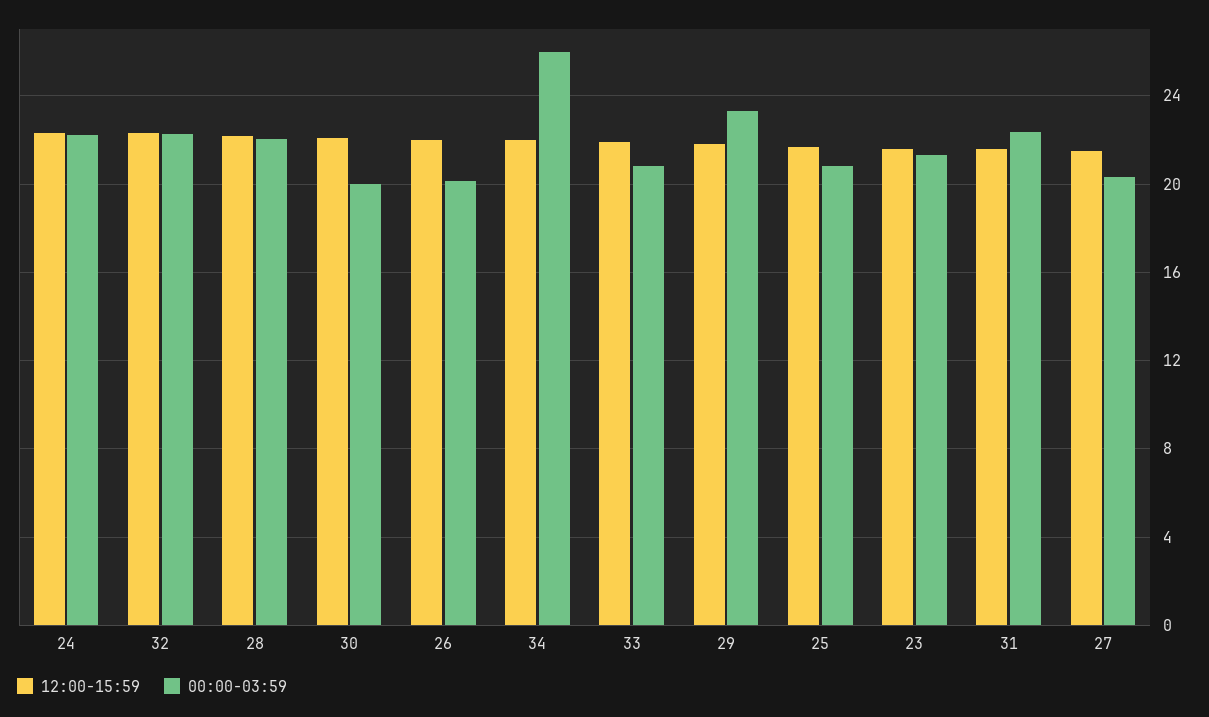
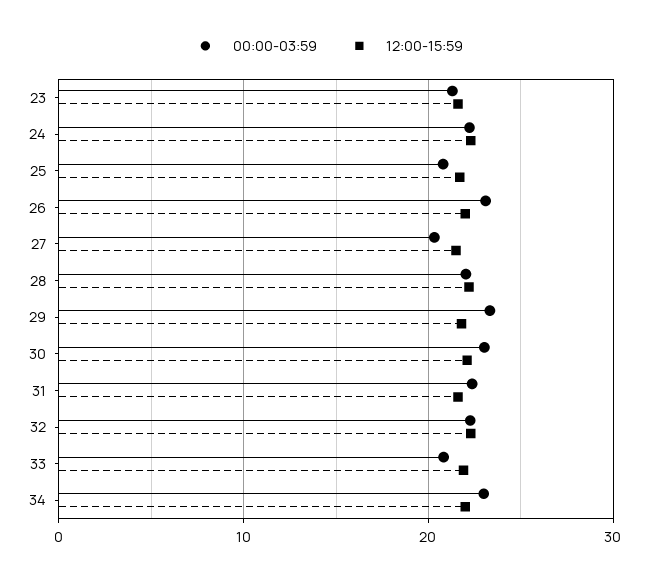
00:00-03:59, 30: 20 -> 23
00:00-03:59, 26: 20 -> 23
00:00-03:59, 34: 26 -> 23

